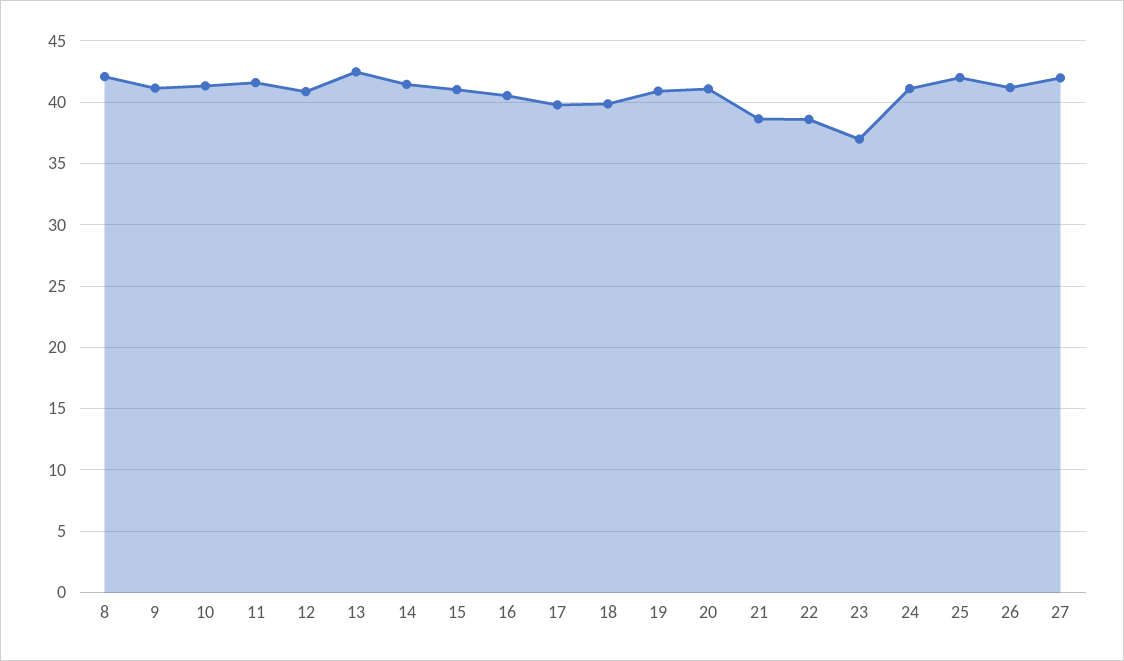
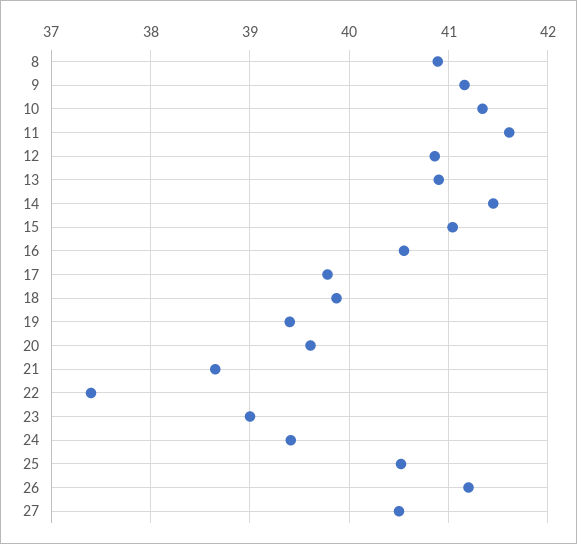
8: 42 -> 40.9
13: 42.5 -> 40.9
19: 41 -> 39.4
20: 41 -> 39.6
22: 38.5 -> 37.4
23: 37 -> 39
24: 41 -> 39.4
25: 42 -> 40.5
27: 42 -> 40.5

